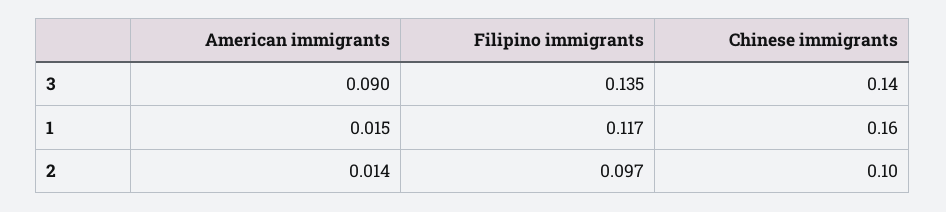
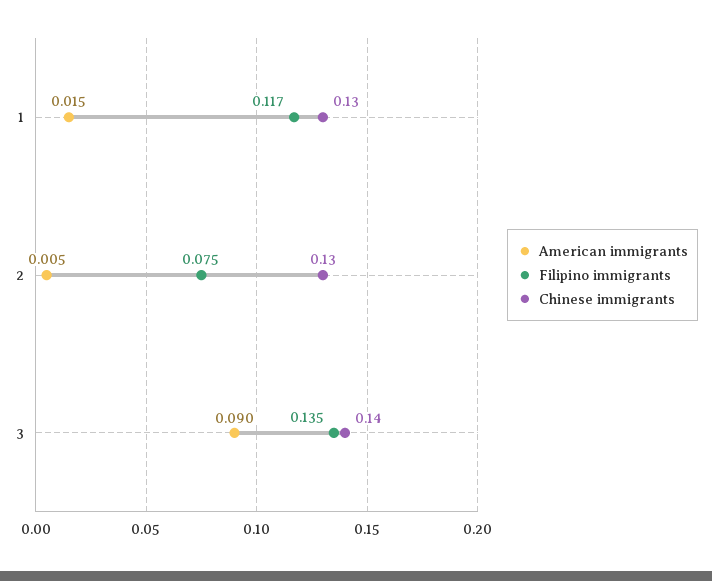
Chinese immigrants, 1: 0.16 -> 0.13
American immigrants, 2: 0.014 -> 0.005
Filipino immigrants, 2: 0.097 -> 0.075
Chinese immigrants, 2: 0.1 -> 0.13

